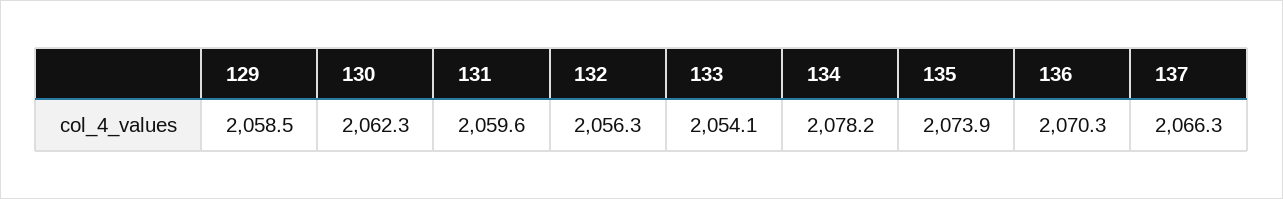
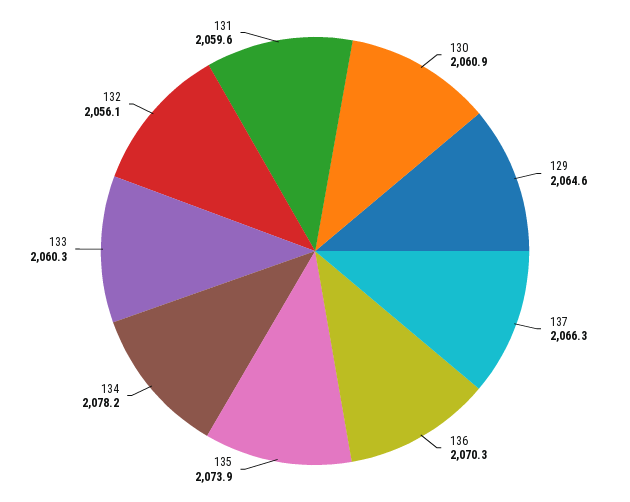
129: 2058.5 -> 2064.6
130: 2062.3 -> 2060.9
132: 2056.3 -> 2056.1
133: 2054.1 -> 2060.3

